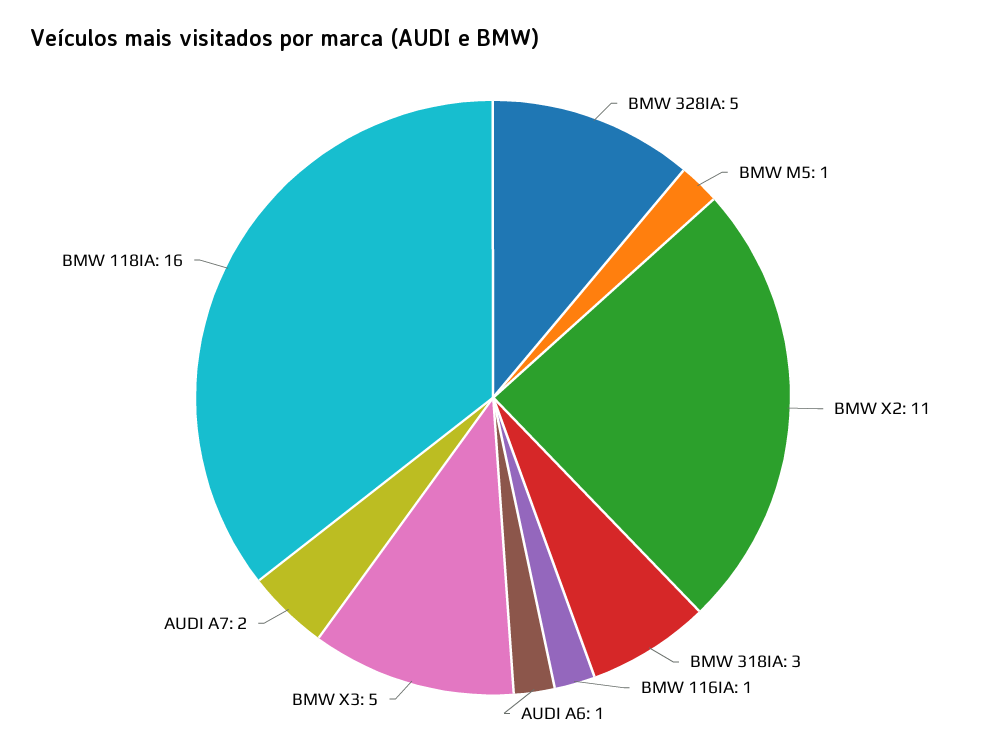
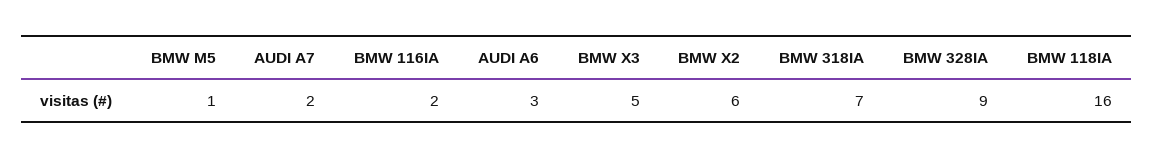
BMW 328IA: 5 -> 9
BMW X2: 11 -> 6
BMW 318IA: 3 -> 7
BMW 116IA: 1 -> 2
AUDI A6: 1 -> 3

